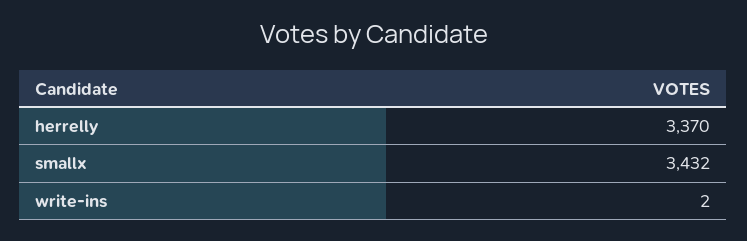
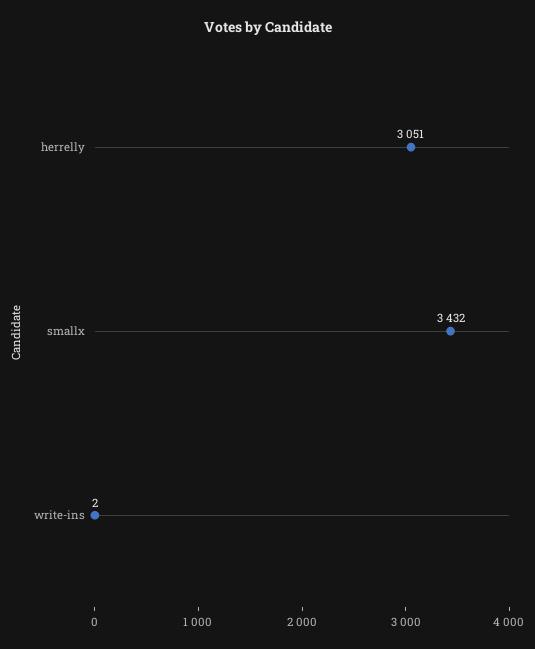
herrelly: 3370 -> 3051

